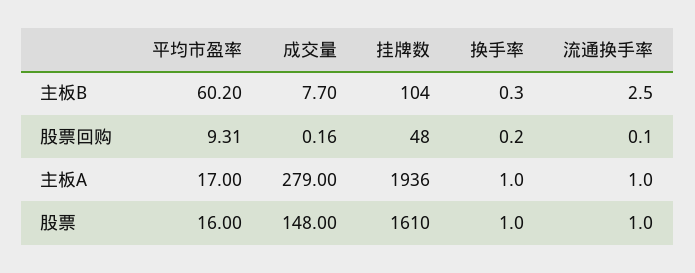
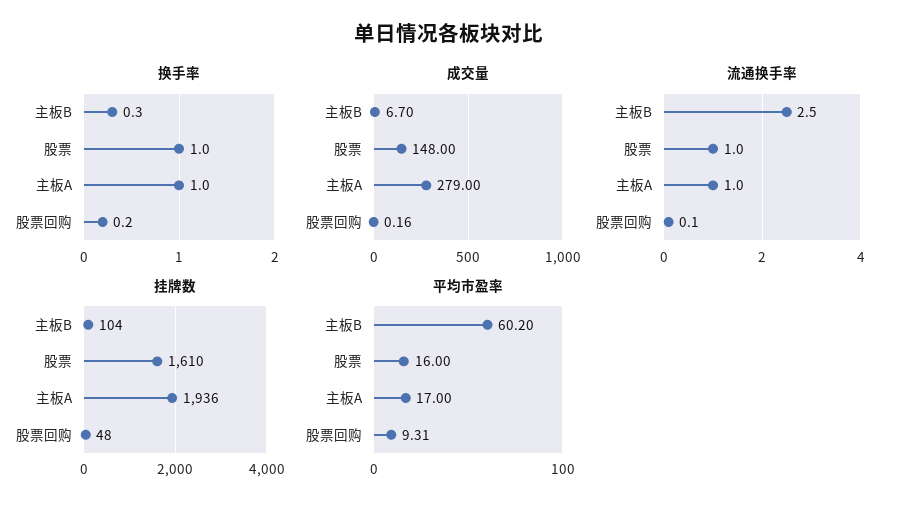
成交量, 主板B: 7.7 -> 6.7

